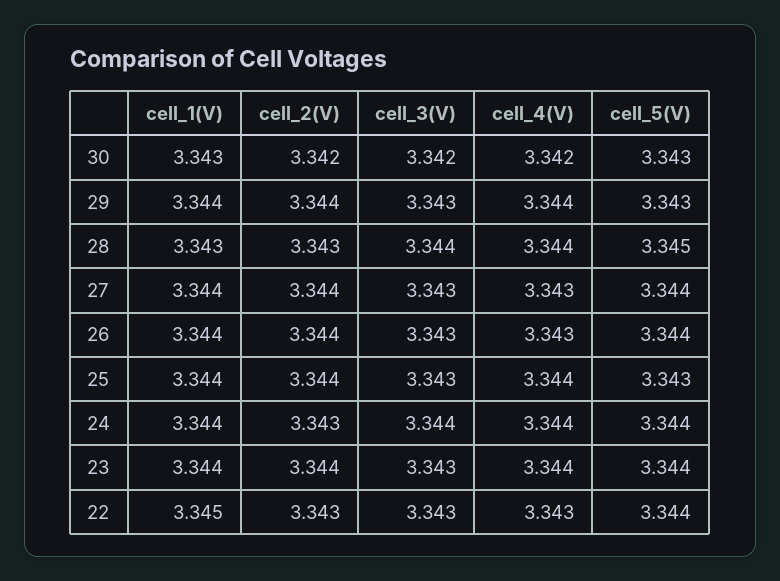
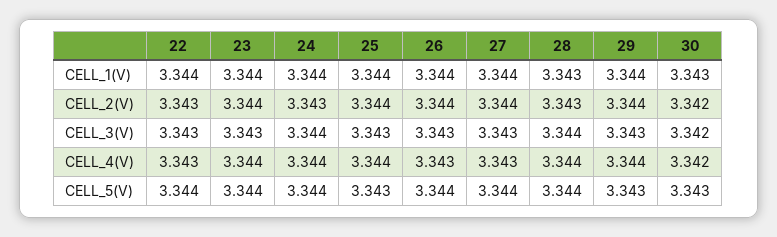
cell_5(V), 28: 3.345 -> 3.344
cell_1(V), 22: 3.345 -> 3.344

